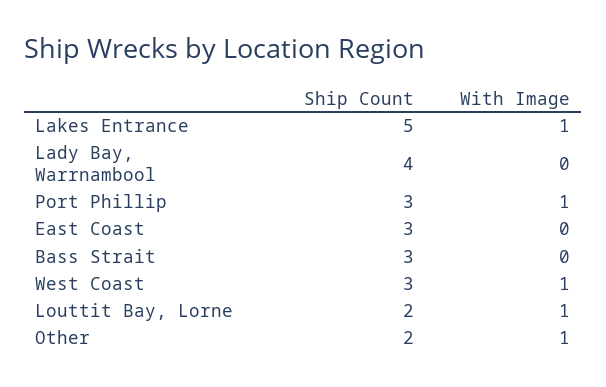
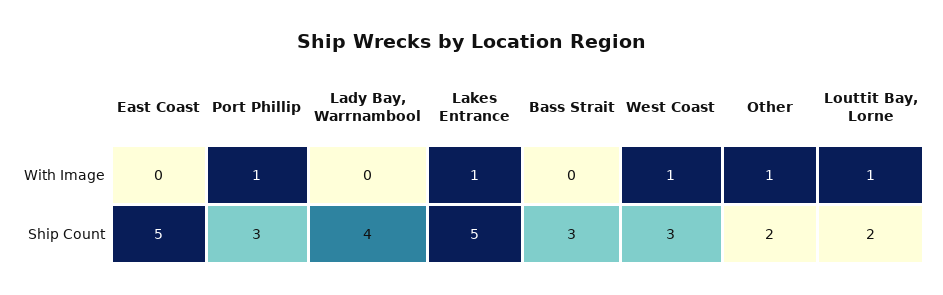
Ship Count, East Coast: 3 -> 5

